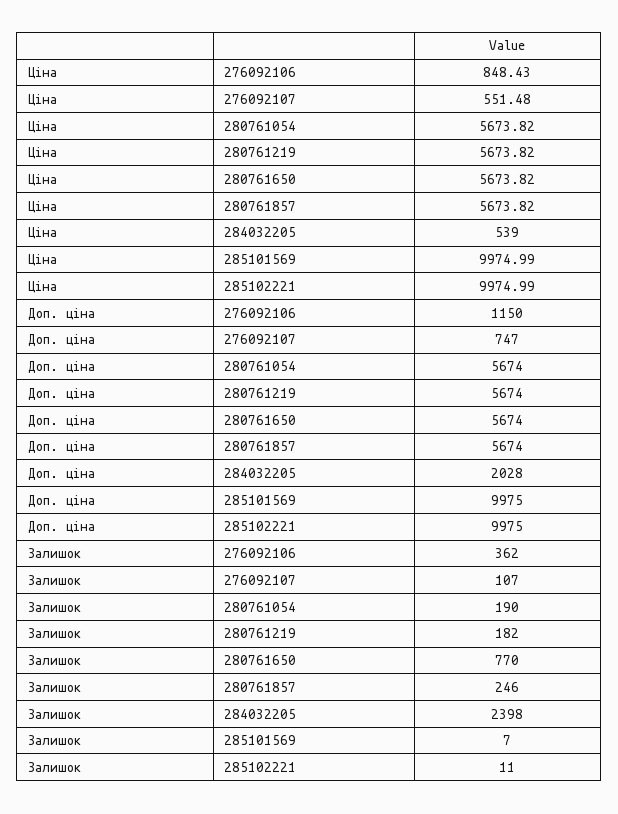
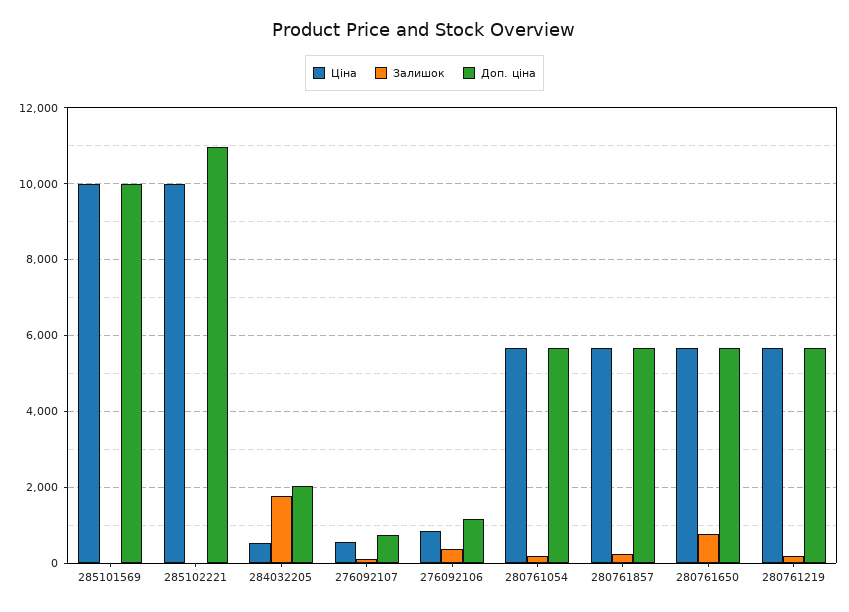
Доп. ціна, 285102221: 9975 -> 11000
Залишок, 284032205: 2398 -> 1800

